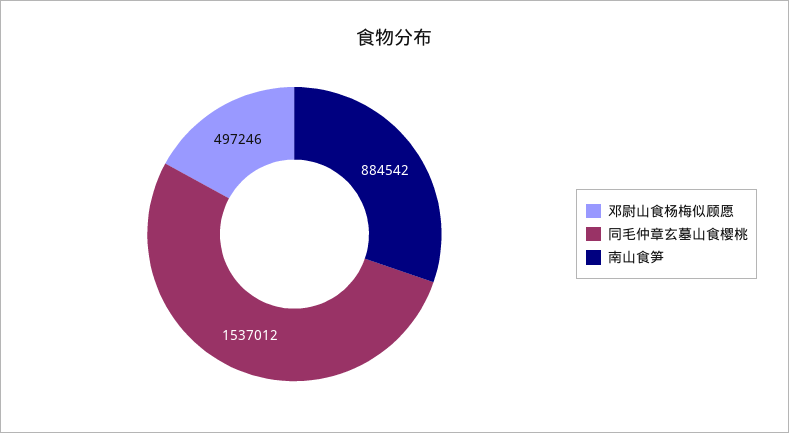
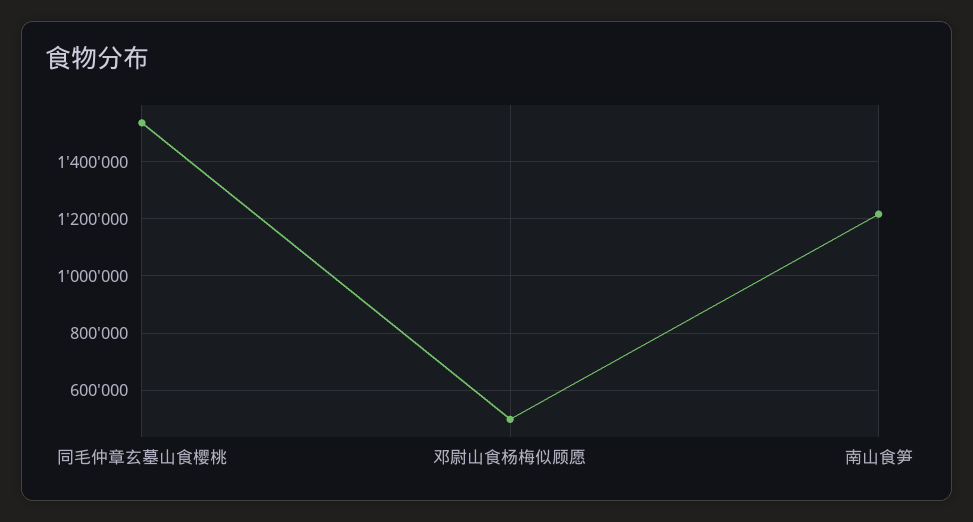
南山食笋: 884542 -> 1225000

